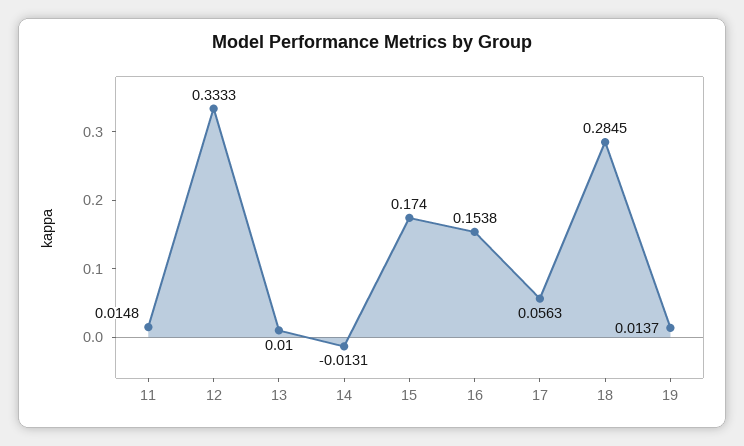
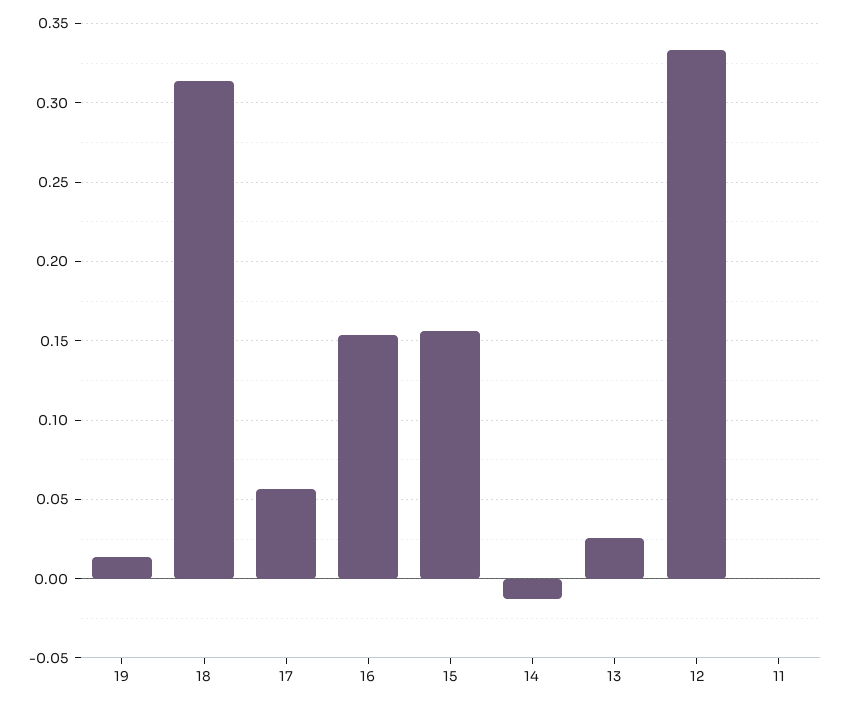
11: 0.0148 -> 0
13: 0.01 -> 0.025
15: 0.174 -> 0.155
18: 0.2845 -> 0.315

